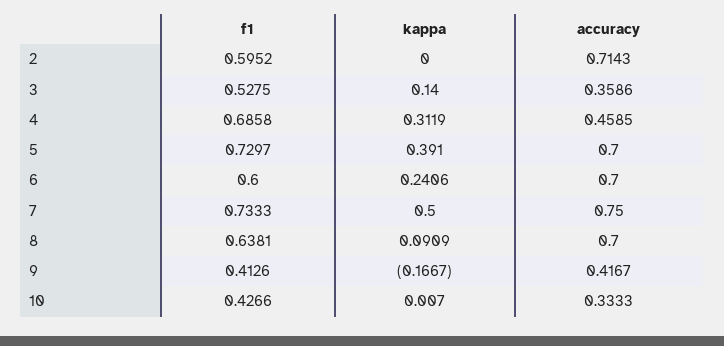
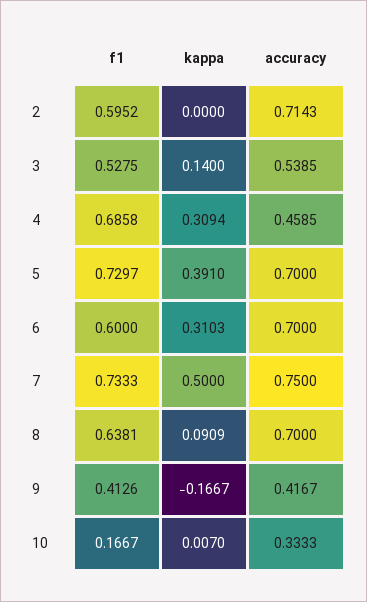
accuracy, 3: 0.3586 -> 0.5385
kappa, 4: 0.3119 -> 0.3094
kappa, 6: 0.2406 -> 0.3103
f1, 10: 0.4266 -> 0.1667

